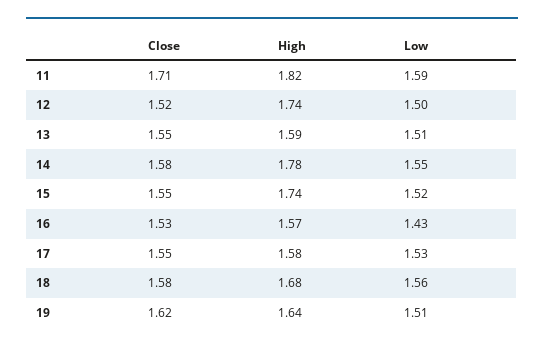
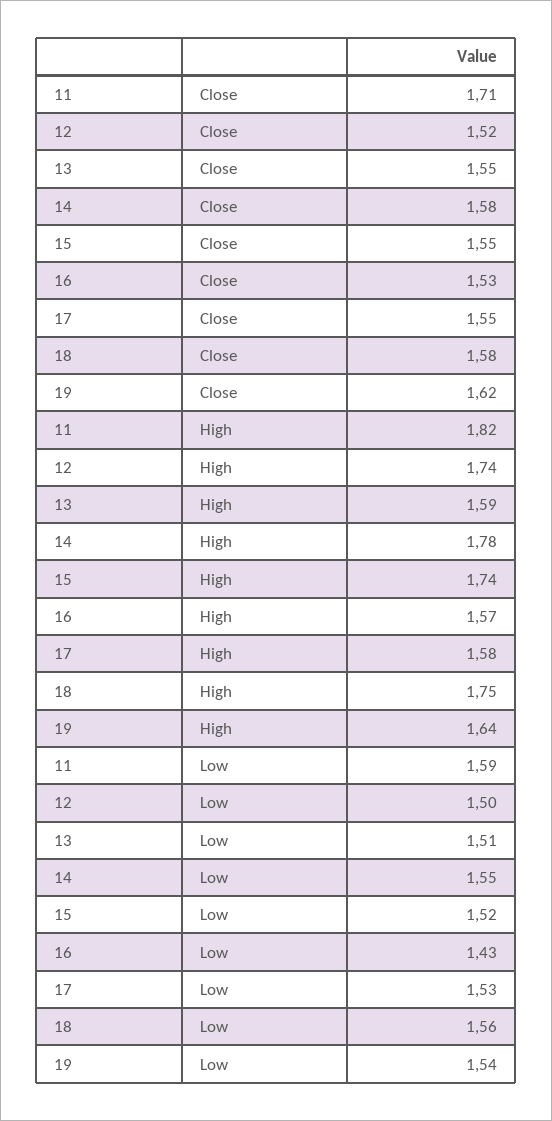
High, 18: 1.68 -> 1.75
Low, 19: 1.51 -> 1.54

